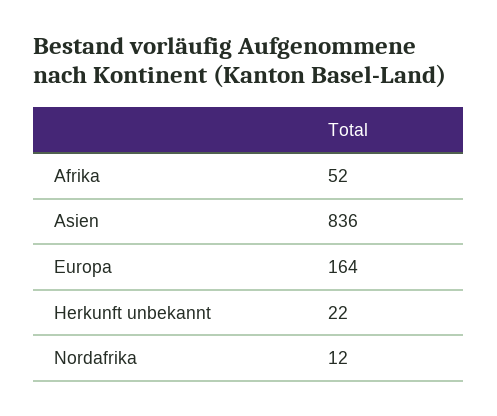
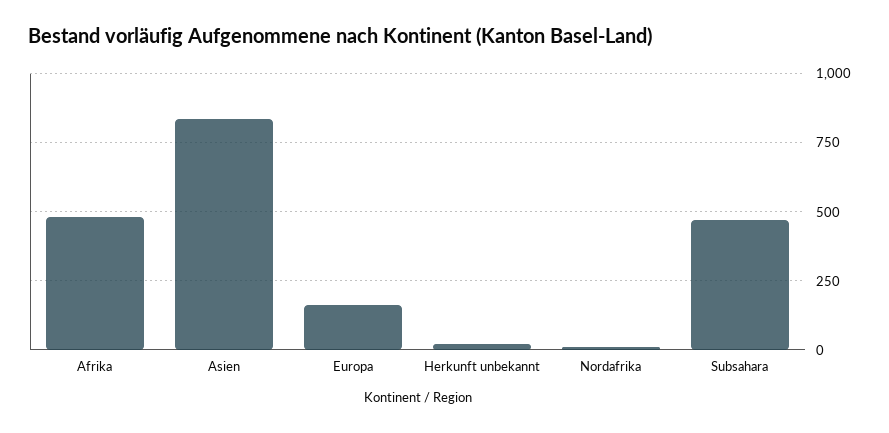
Afrika: 52 -> 475
Subsahara: none -> 475

